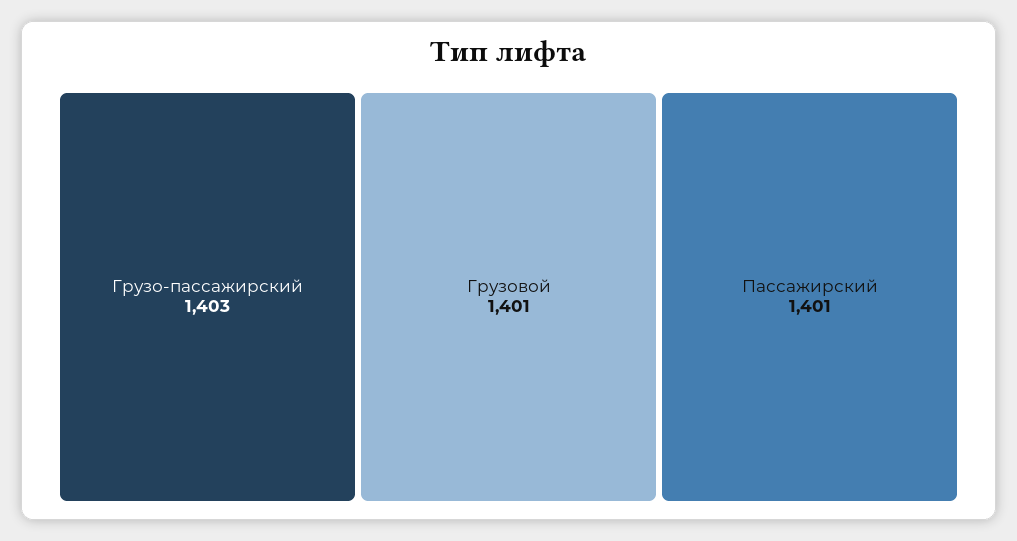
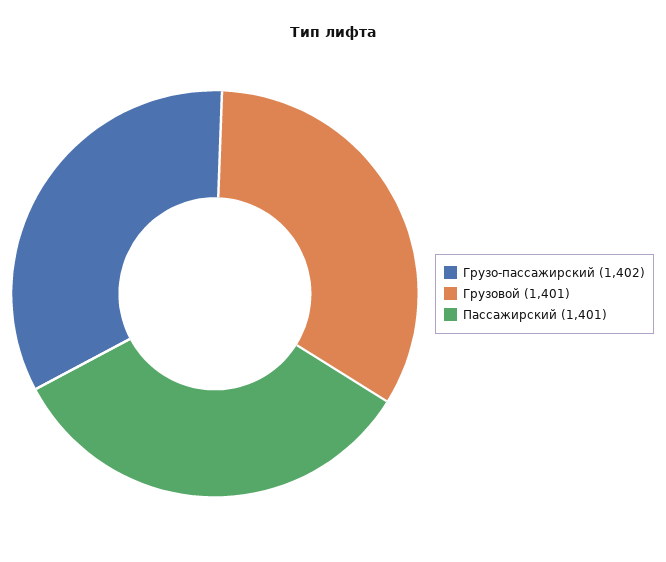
Грузо-пассажирский: 1403 -> 1402

